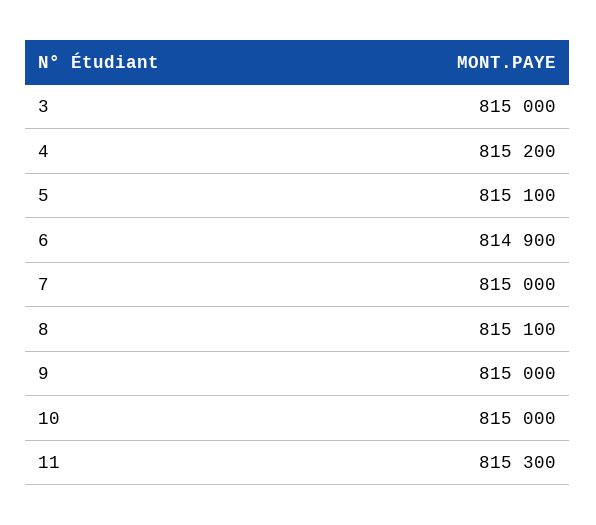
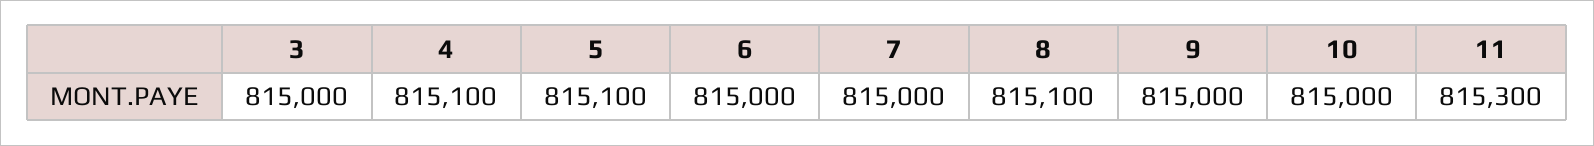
4: 815200 -> 815100
6: 814900 -> 815000

